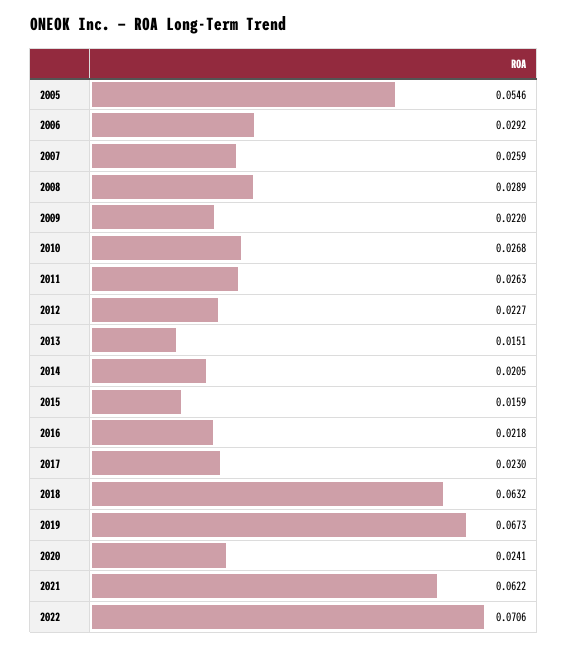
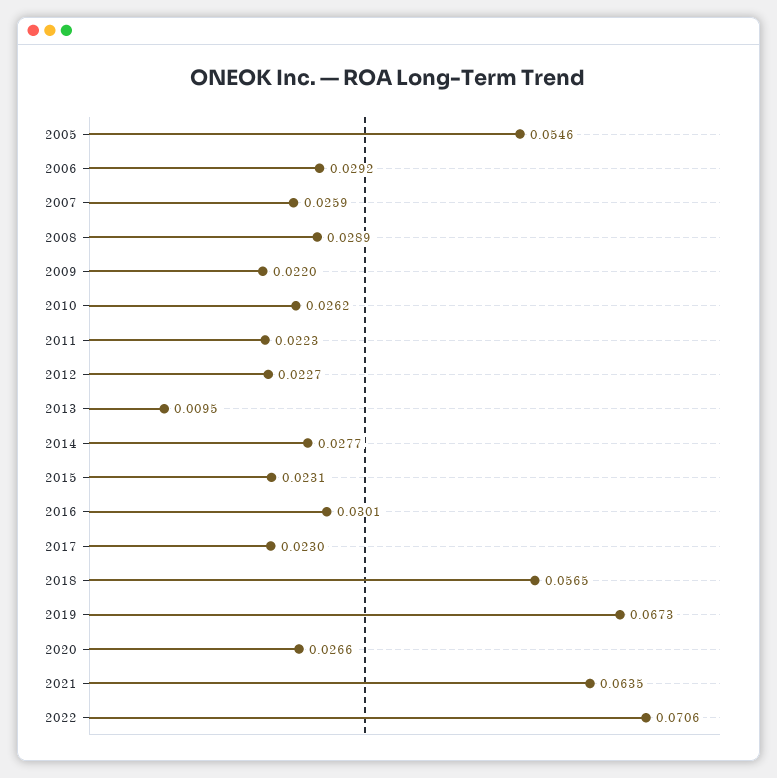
2010: 0.0268 -> 0.0262
2011: 0.0263 -> 0.0223
2013: 0.0151 -> 0.0095
2014: 0.0205 -> 0.0277
2015: 0.0159 -> 0.0231
2016: 0.0218 -> 0.0301
2018: 0.0632 -> 0.0565
2020: 0.0241 -> 0.0266
2021: 0.0622 -> 0.0635

